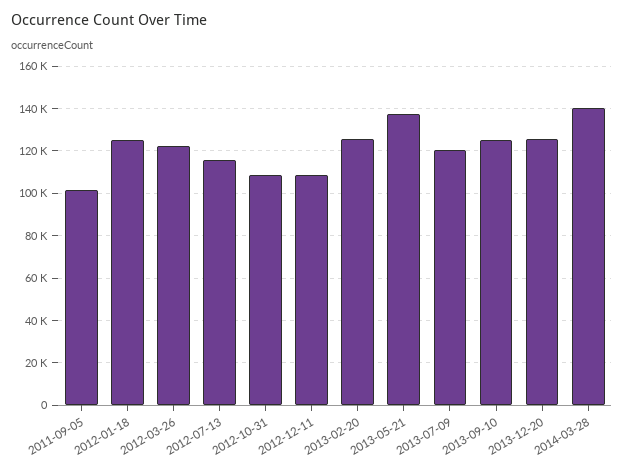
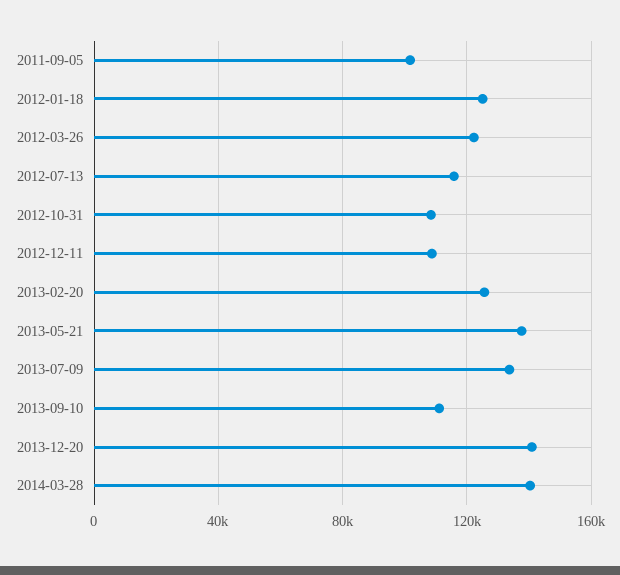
2013-07-09: 120000 -> 135000
2013-09-10: 125000 -> 110000
2013-12-20: 125000 -> 140000

